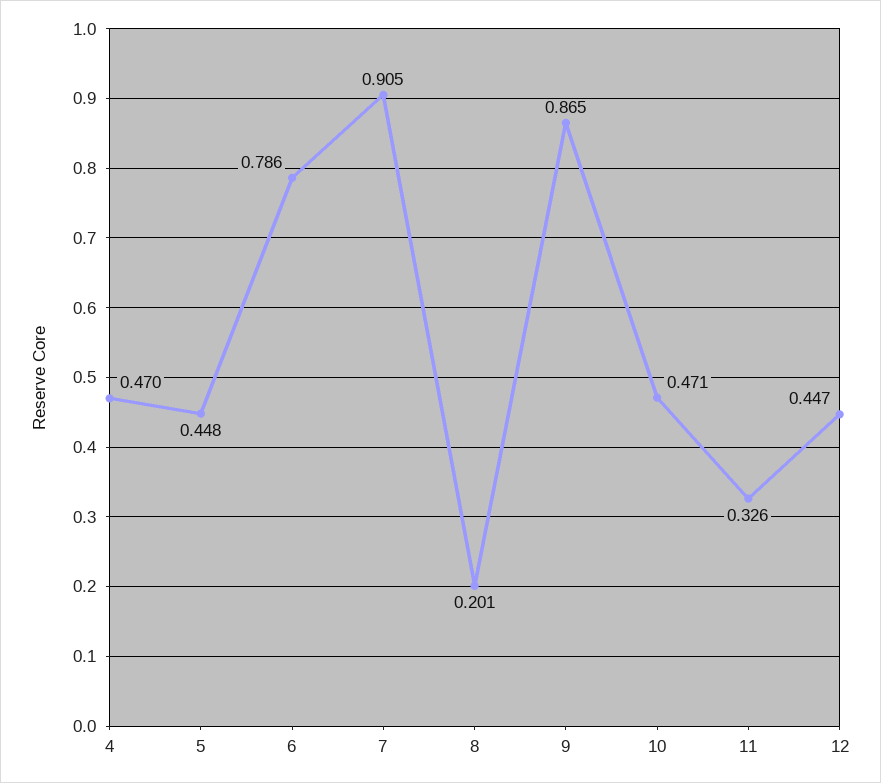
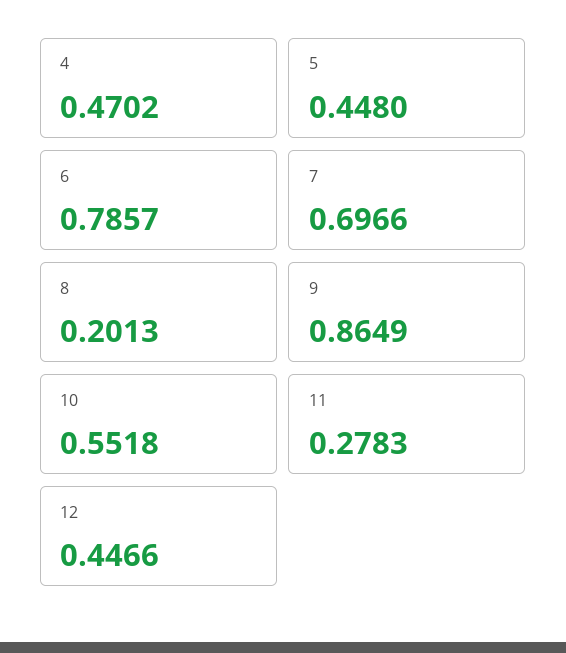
7: 0.905 -> 0.6966
10: 0.471 -> 0.5518
11: 0.326 -> 0.2783

